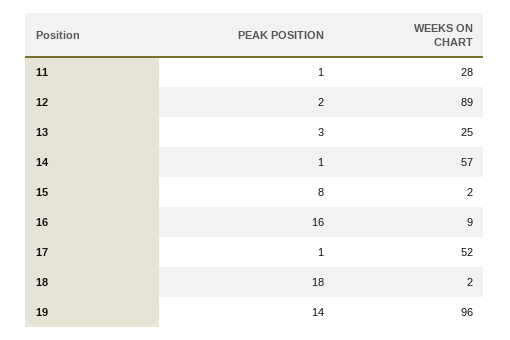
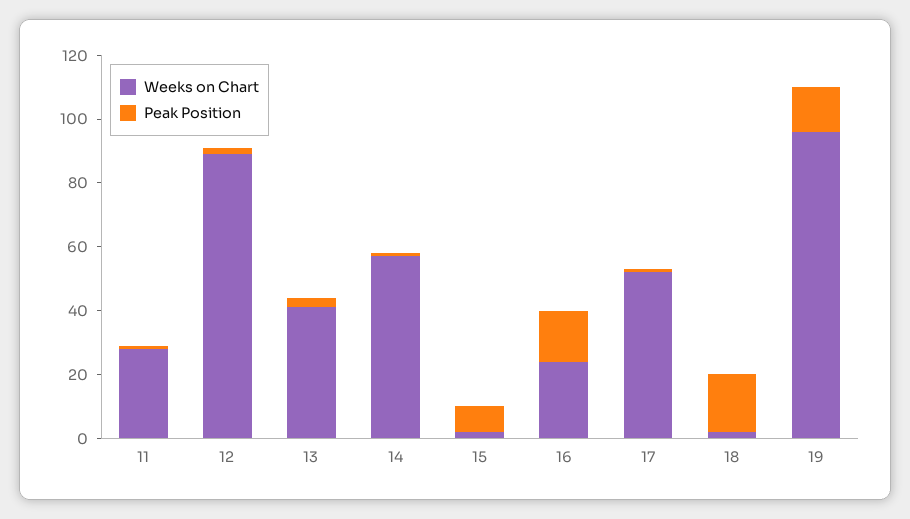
WEEKS ON CHART, 13: 25 -> 40
WEEKS ON CHART, 16: 9 -> 25

